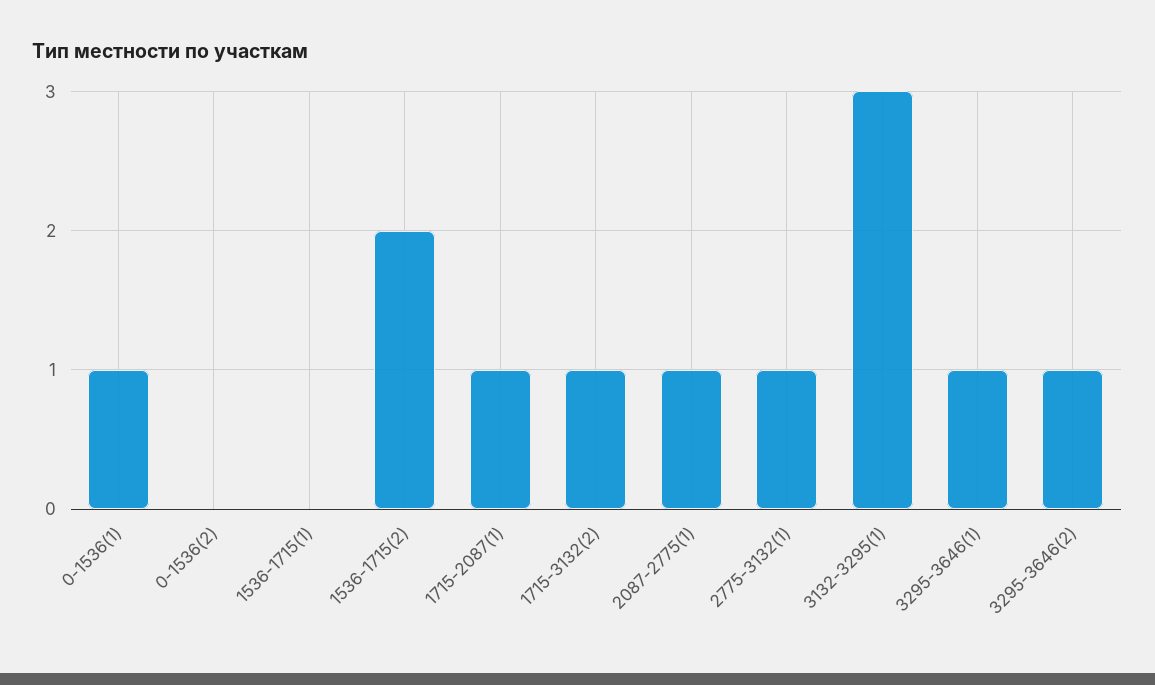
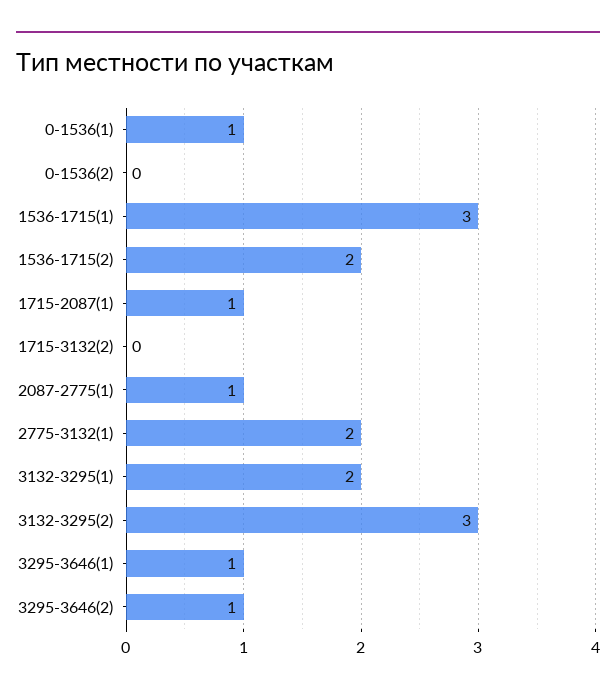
1536-1715(1): 0 -> 3
1715-3132(2): 1 -> 0
2775-3132(1): 1 -> 2
3132-3295(1): 3 -> 2
3132-3295(2): none -> 3

